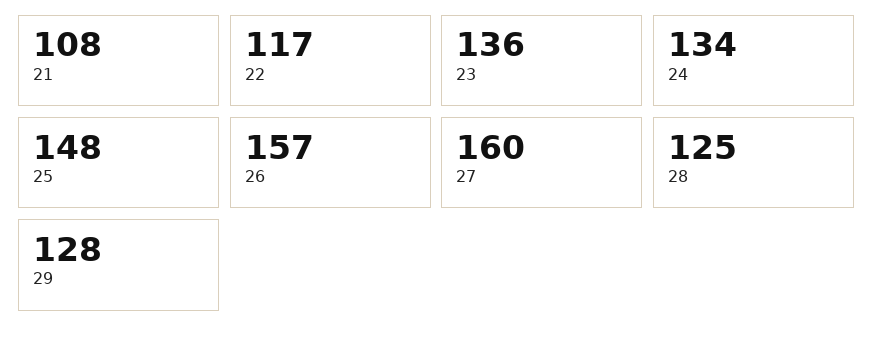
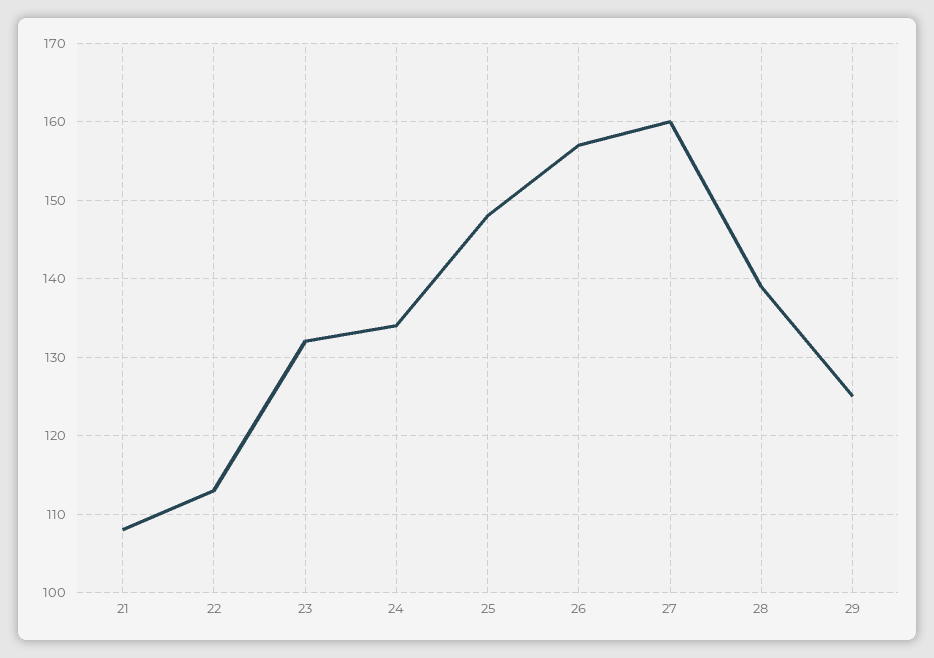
22: 117 -> 113
23: 136 -> 132
28: 125 -> 139
29: 128 -> 125

